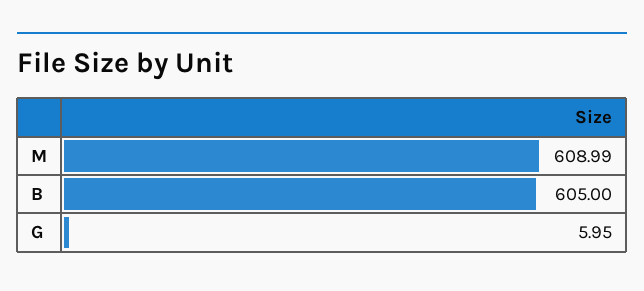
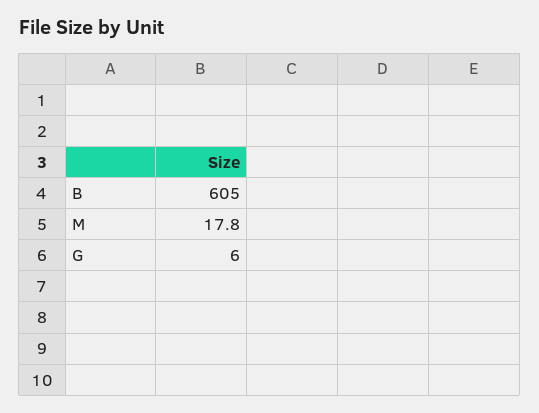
M: 608.99 -> 17.8

